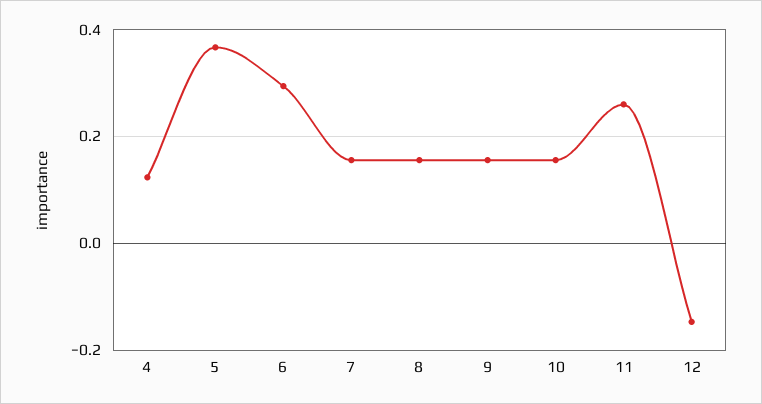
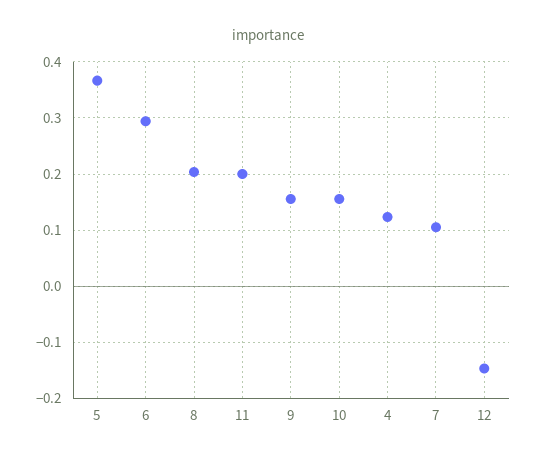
7: 0.16 -> 0.1
8: 0.16 -> 0.2
11: 0.26 -> 0.2

